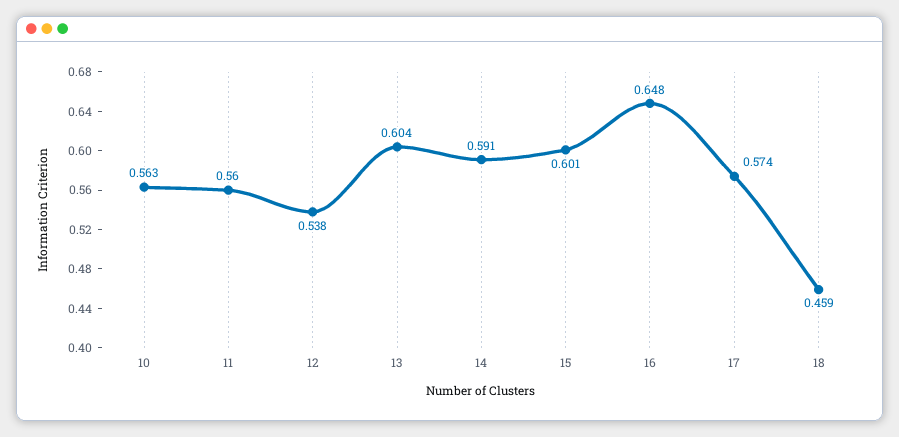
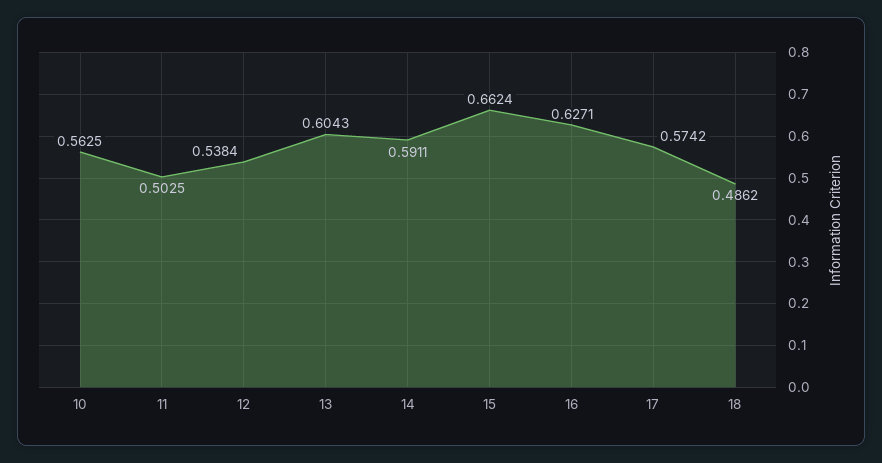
11: 0.56 -> 0.5025
15: 0.601 -> 0.6624
16: 0.648 -> 0.6271
18: 0.459 -> 0.4862

